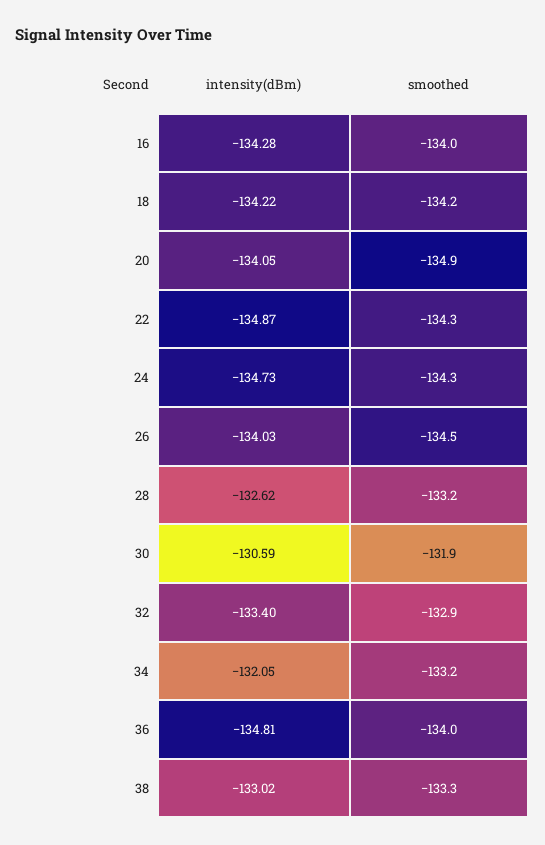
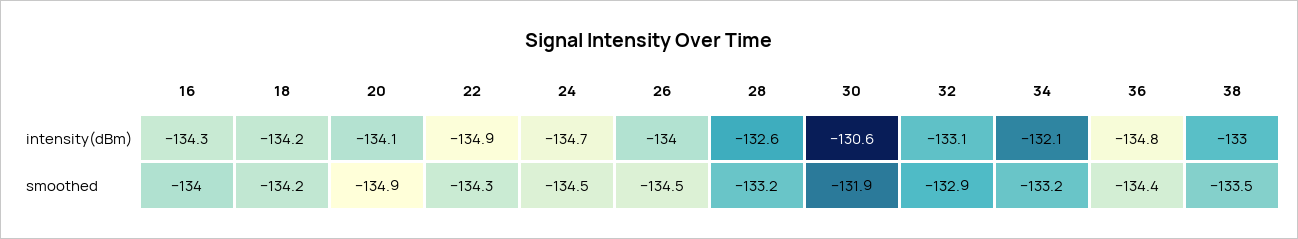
smoothed, 24: -134.3 -> -134.5
intensity(dBm), 32: -133.4 -> -133.1
smoothed, 36: -134 -> -134.4
smoothed, 38: -133.3 -> -133.5

